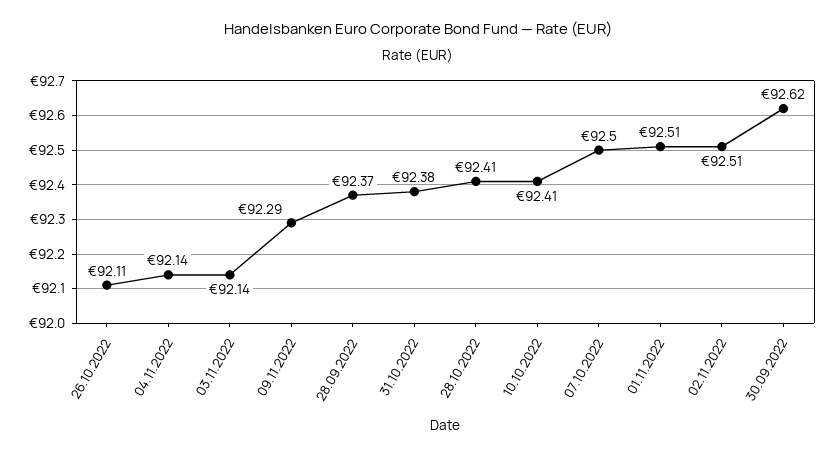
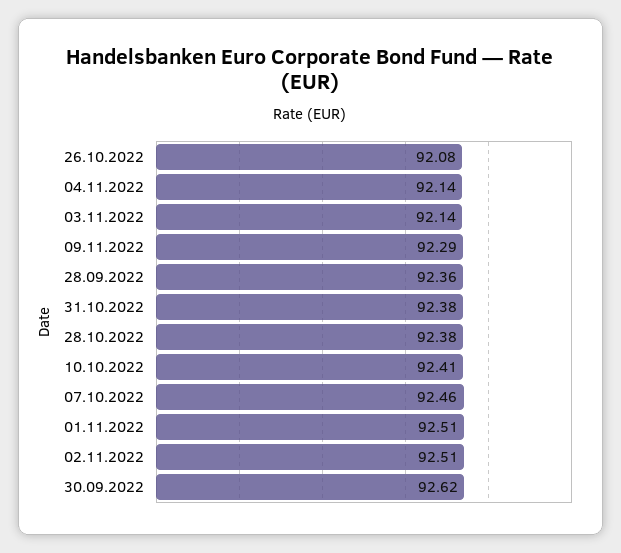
26.10.2022: 92.11 -> 92.08
28.09.2022: 92.37 -> 92.36
28.10.2022: 92.41 -> 92.38
07.10.2022: 92.5 -> 92.46

